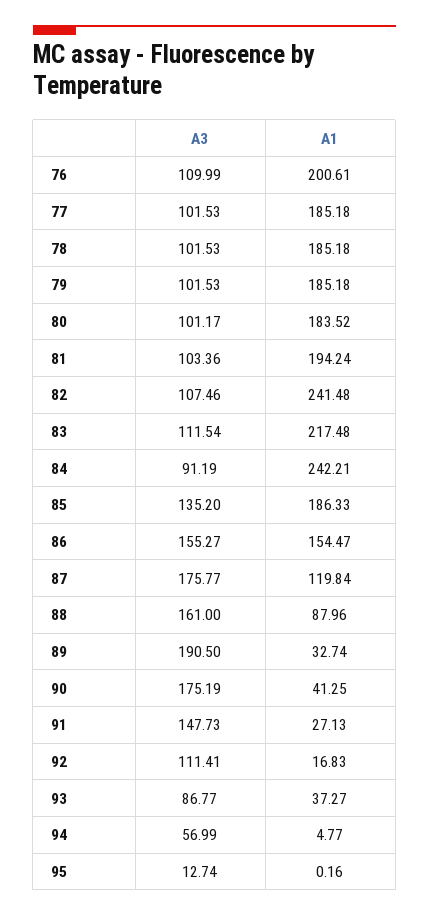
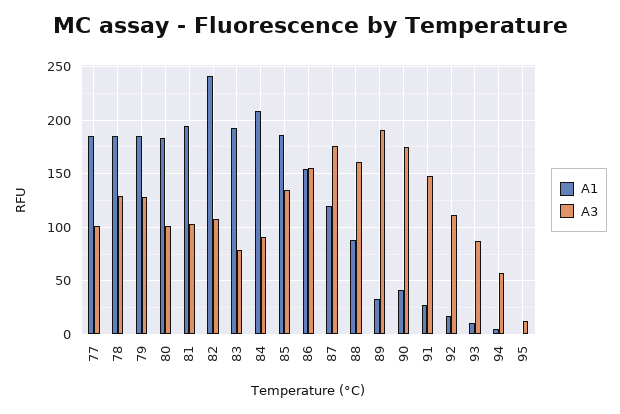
A3, 76: 109.99 -> none
A1, 76: 200.61 -> none
A3, 78: 101.53 -> 130
A3, 79: 101.53 -> 130
A3, 83: 111.54 -> 80
A1, 83: 217.48 -> 190
A1, 84: 242.21 -> 210
A1, 93: 37.27 -> 10

